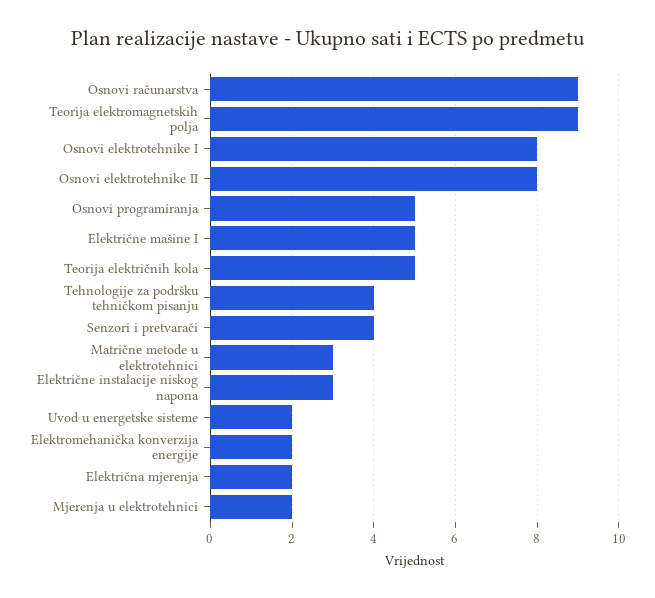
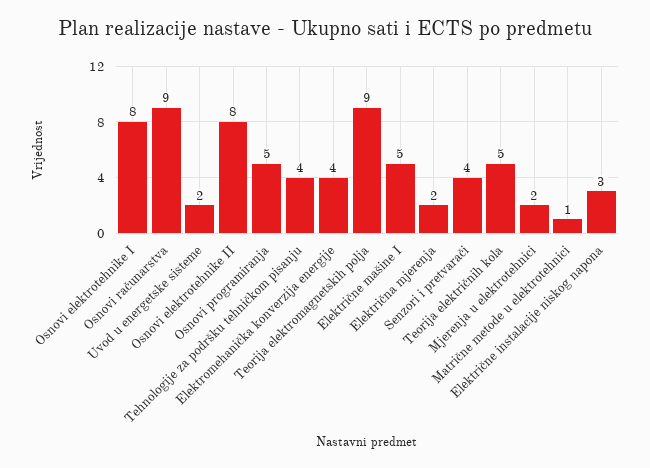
Matrične metode u elektrotehnici: 3 -> 1
Elektromehanička konverzija energije: 2 -> 4

